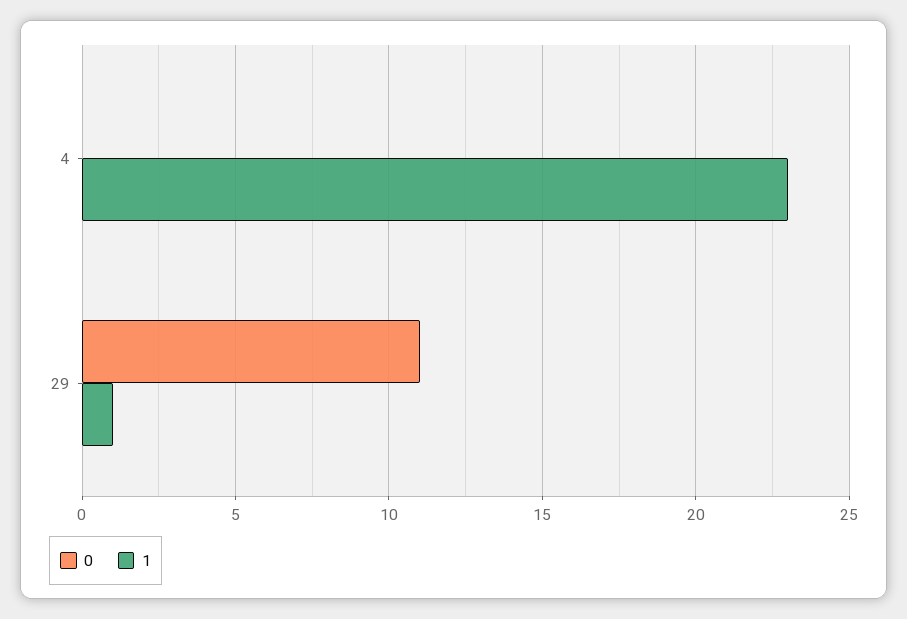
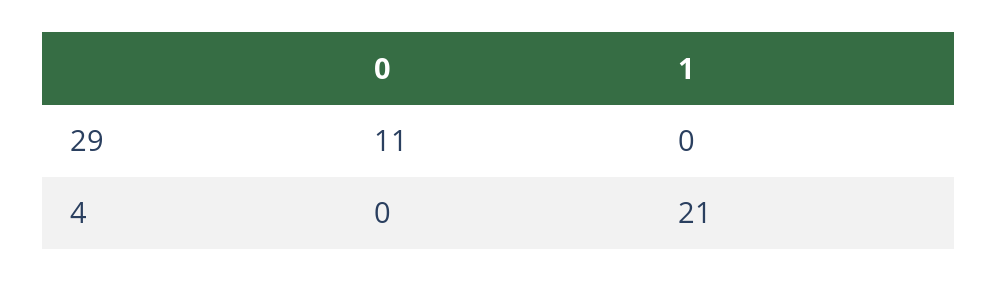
1, 4: 23 -> 21
1, 29: 1 -> 0

